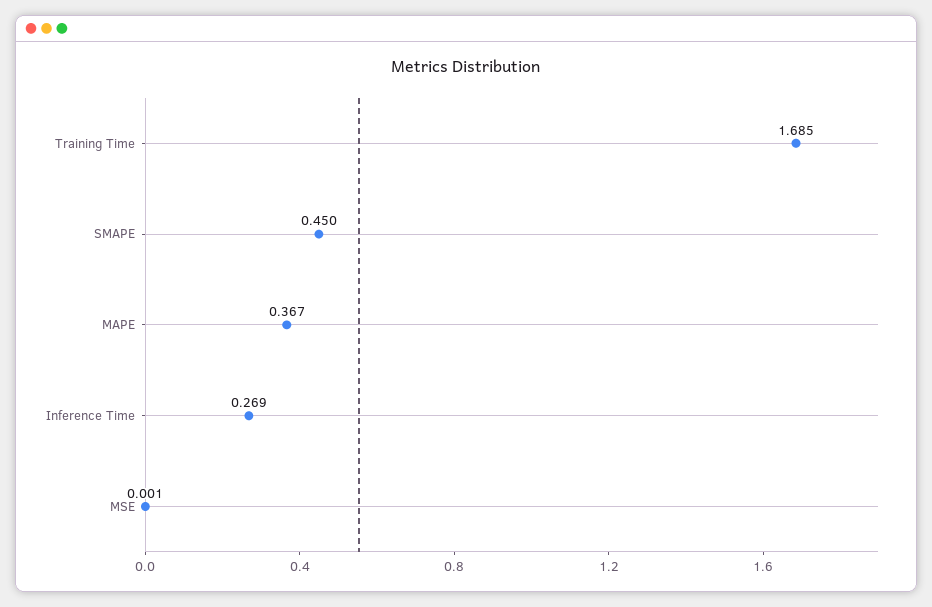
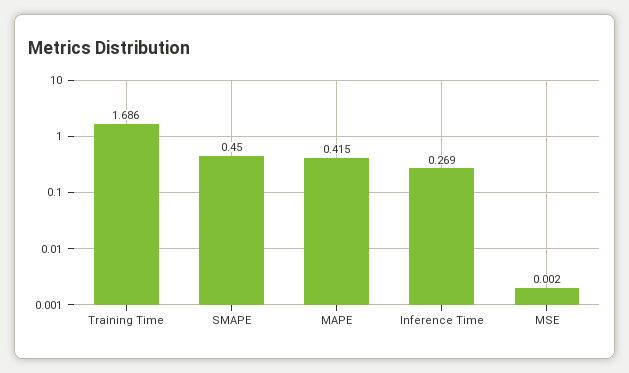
Training Time: 1.685 -> 1.686
MAPE: 0.367 -> 0.415
MSE: 0.001 -> 0.002

